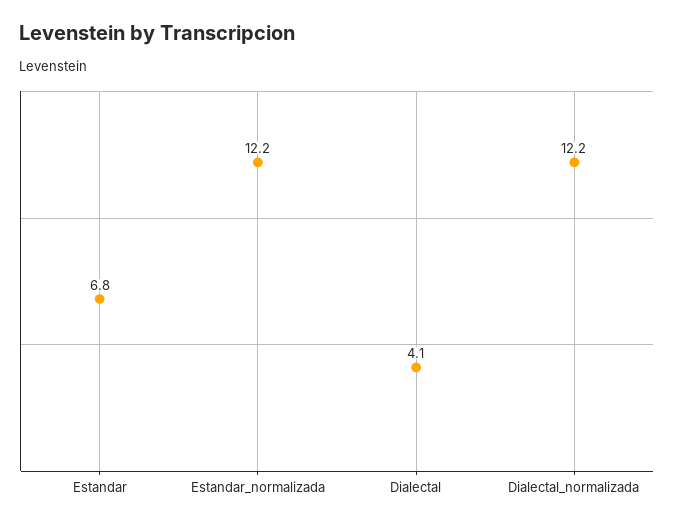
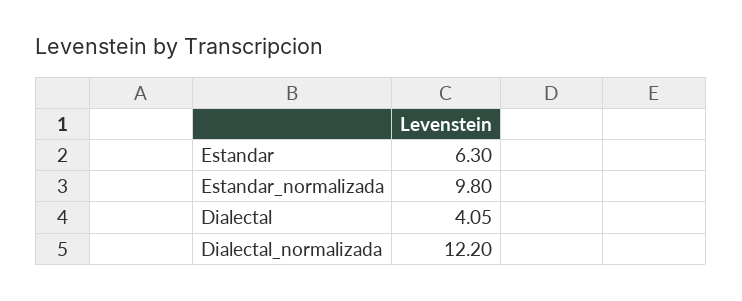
Estandar: 6.8 -> 6.3
Estandar_normalizada: 12.2 -> 9.8

